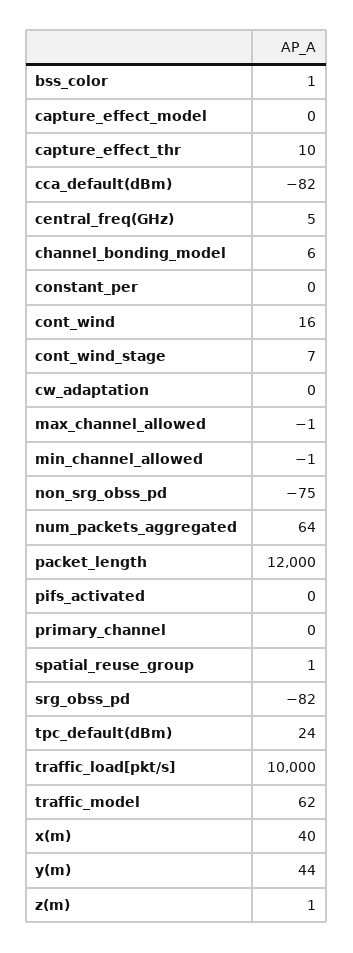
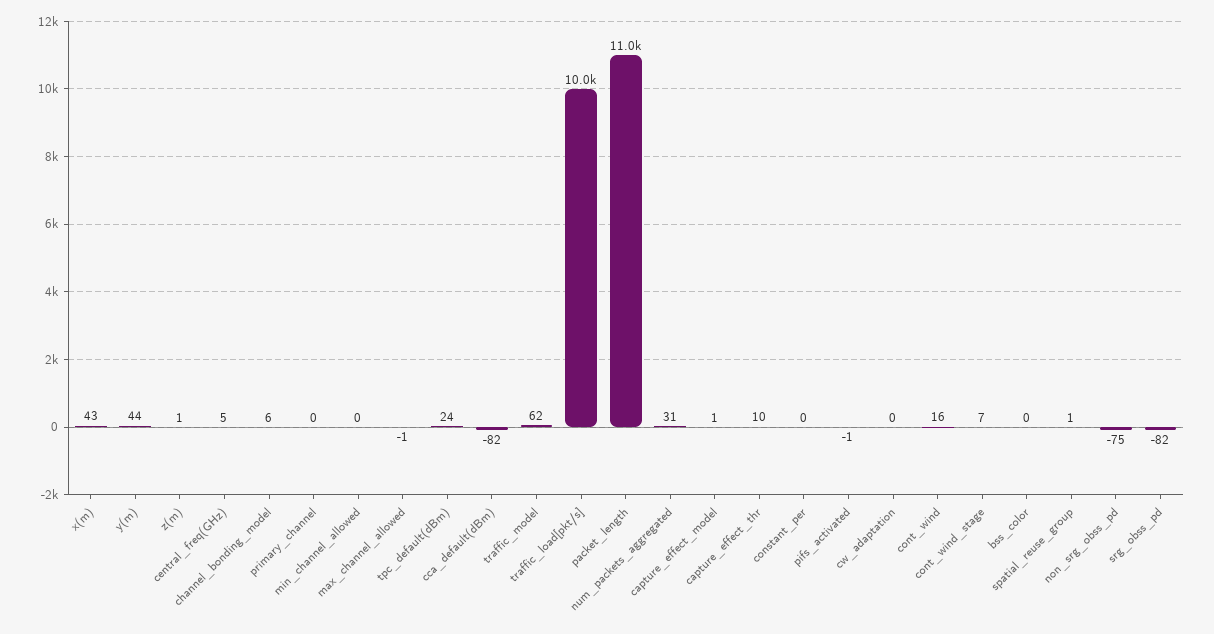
bss_color: 1 -> 0
capture_effect_model: 0 -> 1
min_channel_allowed: -1 -> 0
num_packets_aggregated: 64 -> 31
packet_length: 12000 -> 11000
pifs_activated: 0 -> -1
x(m): 40 -> 43

